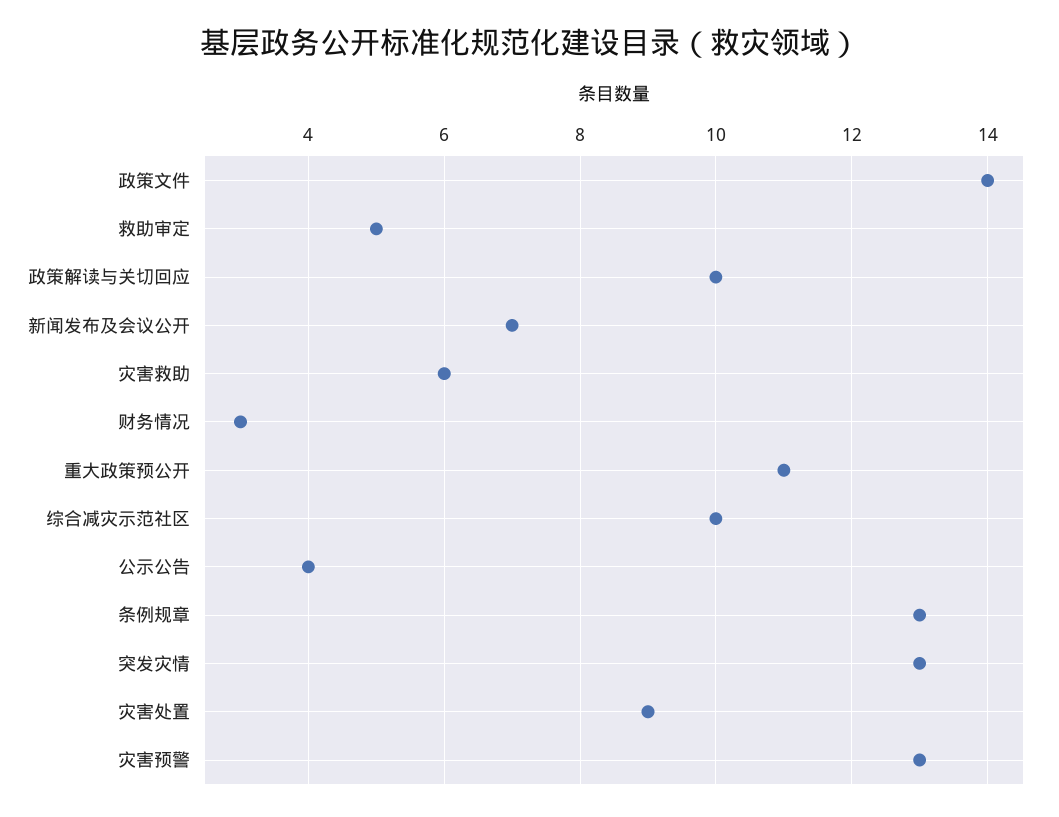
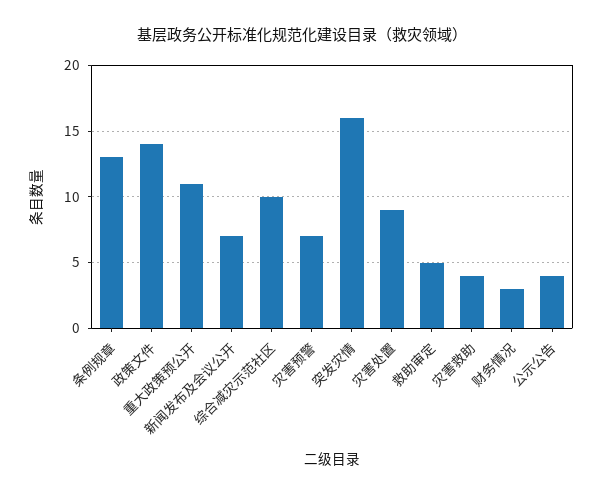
政策解读与关切回应: 10 -> none
灾害救助: 6 -> 4
突发灾情: 13 -> 16
灾害预警: 13 -> 7

